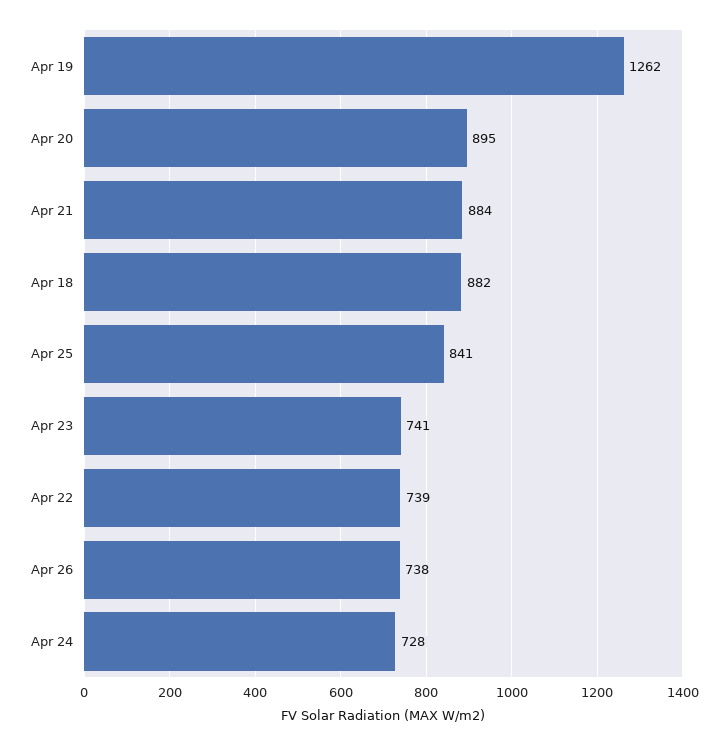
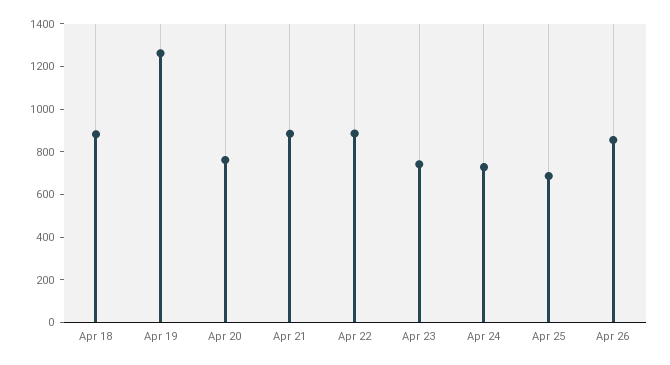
Apr 20: 895 -> 750
Apr 25: 841 -> 700
Apr 22: 739 -> 900
Apr 26: 738 -> 850

